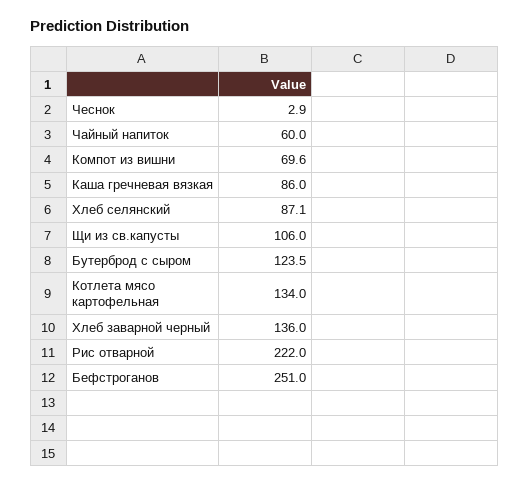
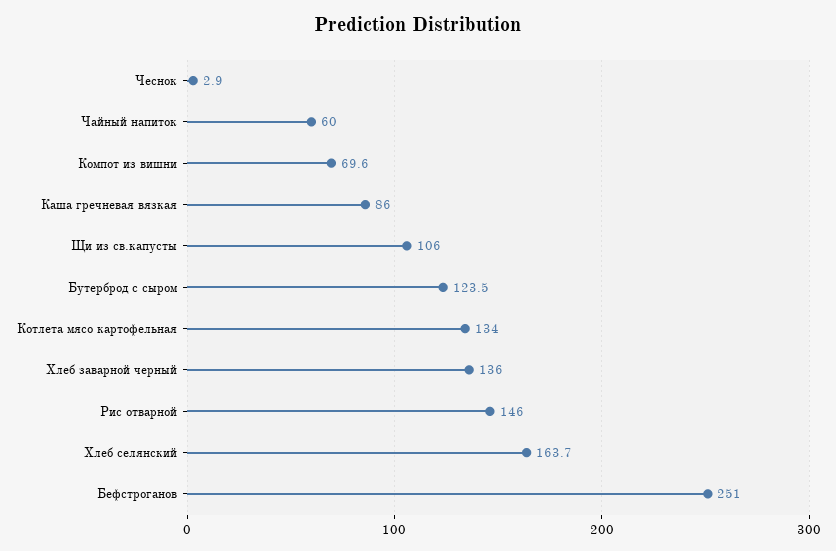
Хлеб селянский: 87.1 -> 163.7
Рис отварной: 222 -> 146

